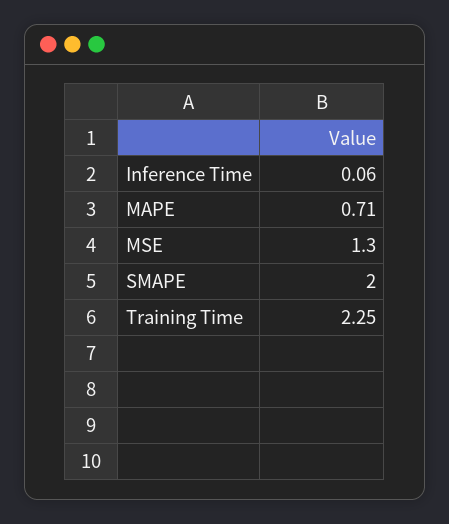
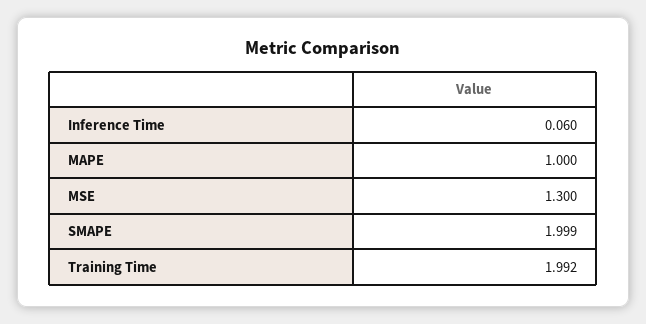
MAPE: 0.71 -> 1
Training Time: 2.25 -> 1.992

